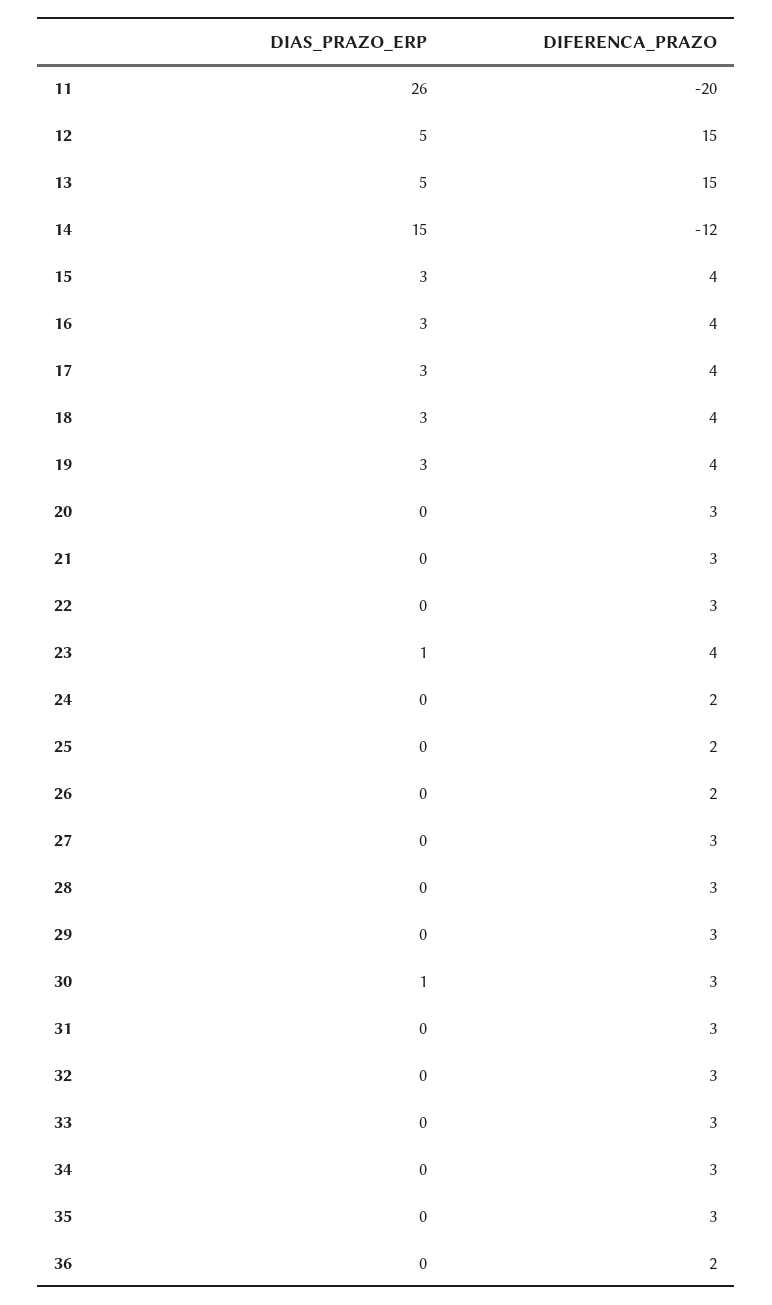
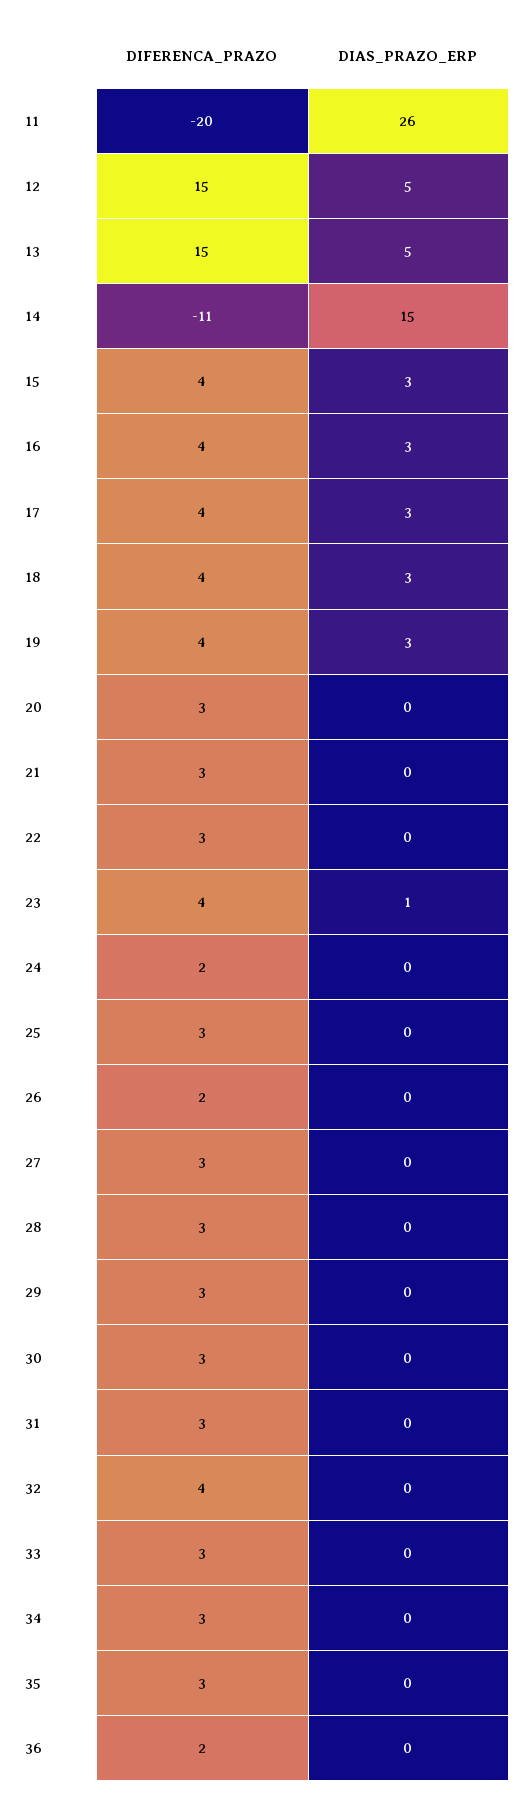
DIFERENCA_PRAZO, 14: -12 -> -11
DIFERENCA_PRAZO, 25: 2 -> 3
DIAS_PRAZO_ERP, 30: 1 -> 0
DIFERENCA_PRAZO, 32: 3 -> 4

